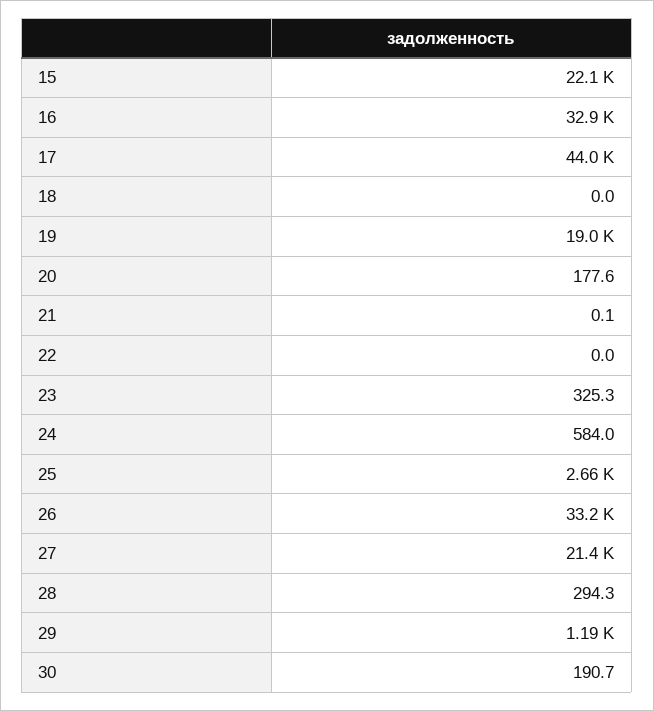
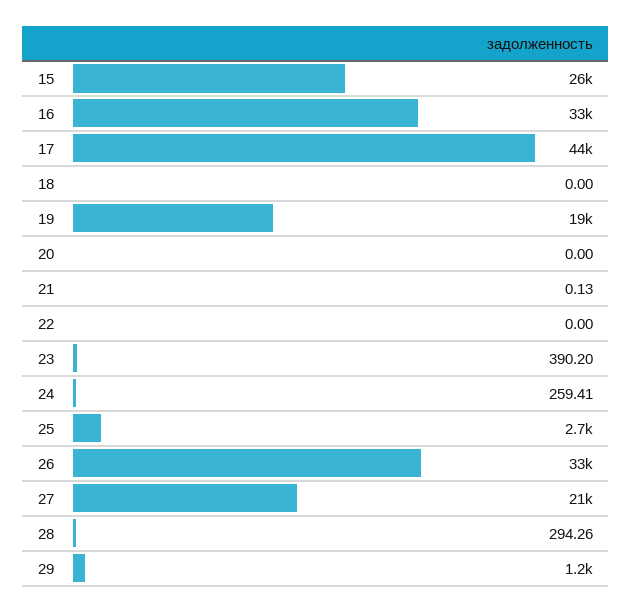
15: 22100 -> 26000
20: 177.6 -> 0
23: 325.3 -> 390.2
24: 584 -> 259.41
30: 190.7 -> none

